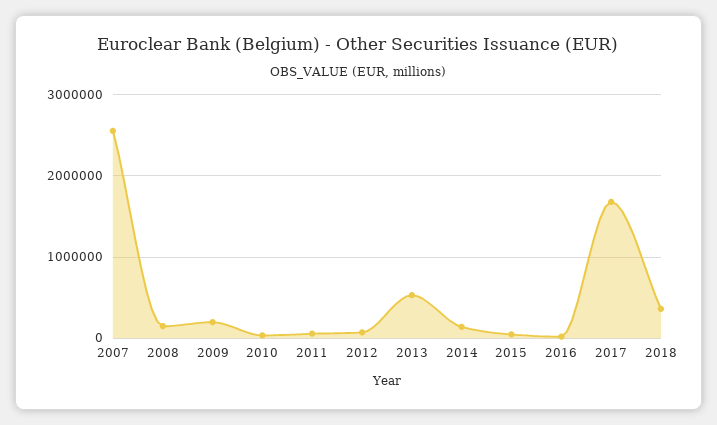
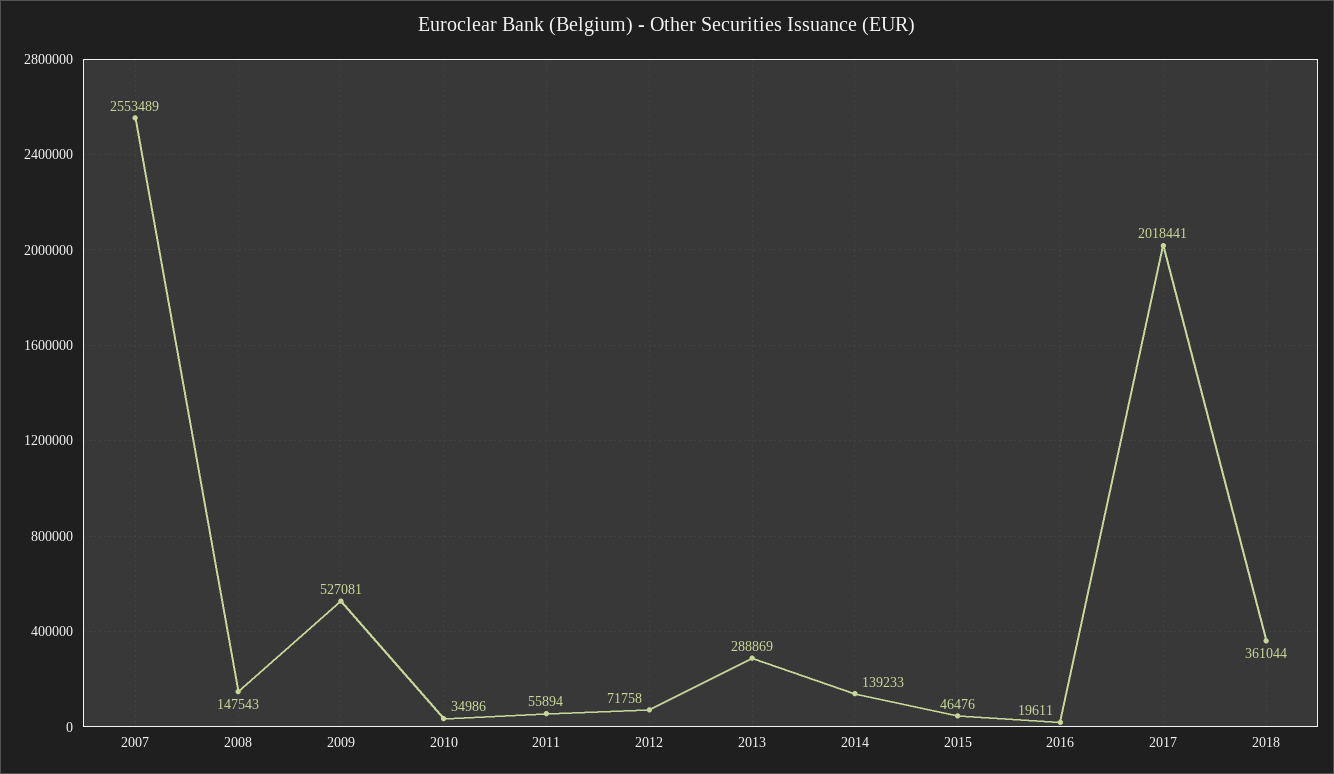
2009: 200000 -> 527081
2013: 500000 -> 288869
2017: 1700000 -> 2018441

